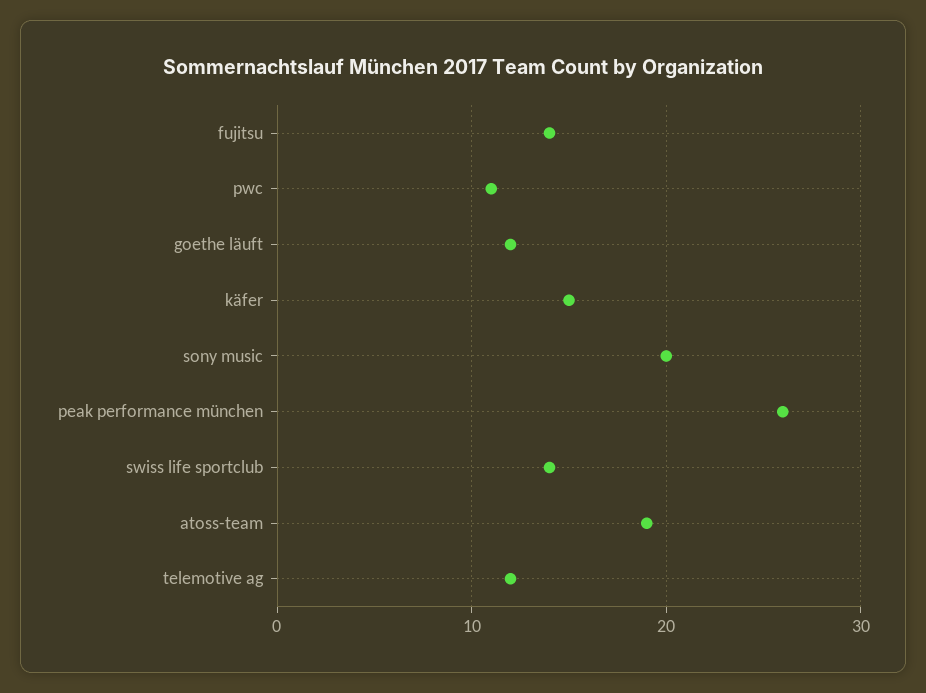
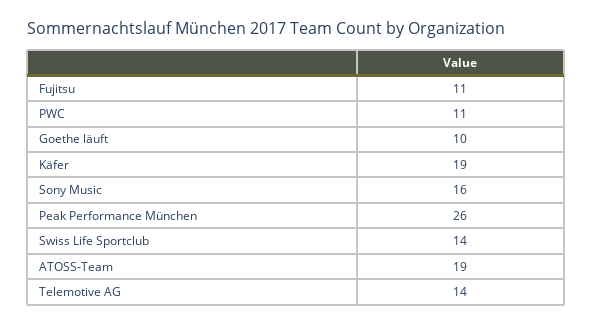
fujitsu: 14 -> 11
goethe läuft: 12 -> 10
käfer: 15 -> 19
sony music: 20 -> 16
telemotive ag: 12 -> 14

